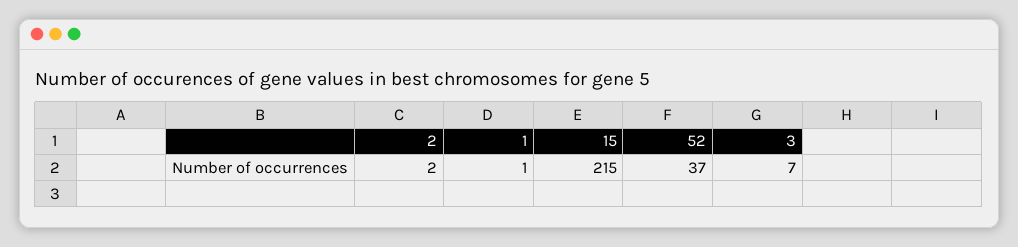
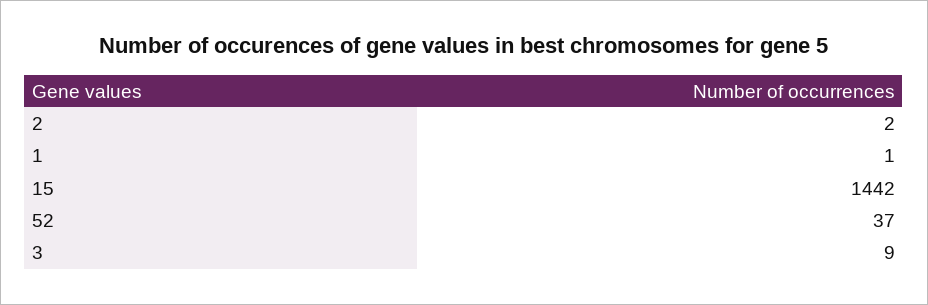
15: 215 -> 1442
3: 7 -> 9

